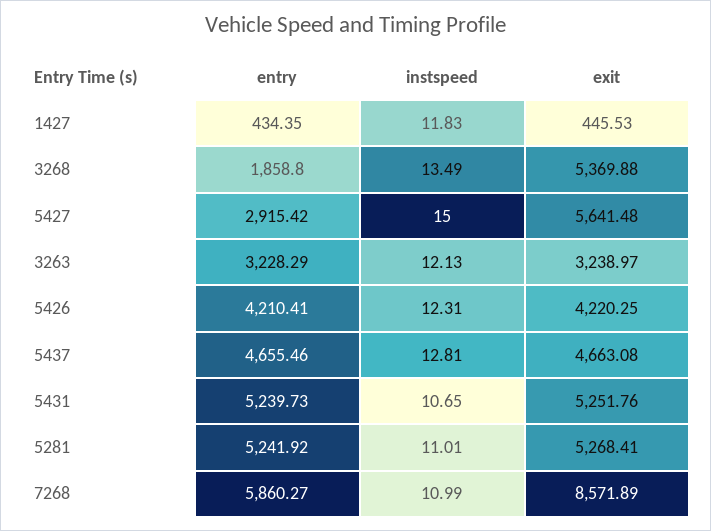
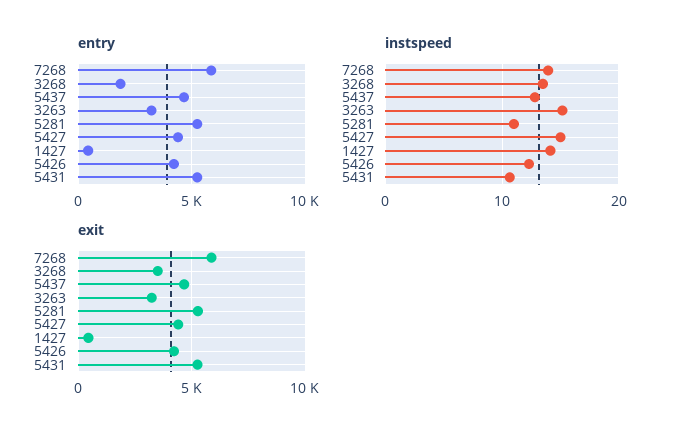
instspeed, 1427: 11.83 -> 14
exit, 3268: 5369.88 -> 3500
entry, 5427: 2915.42 -> 4500
exit, 5427: 5641.48 -> 4500
instspeed, 3263: 12.13 -> 15
instspeed, 7268: 10.99 -> 14
exit, 7268: 8571.89 -> 6000

